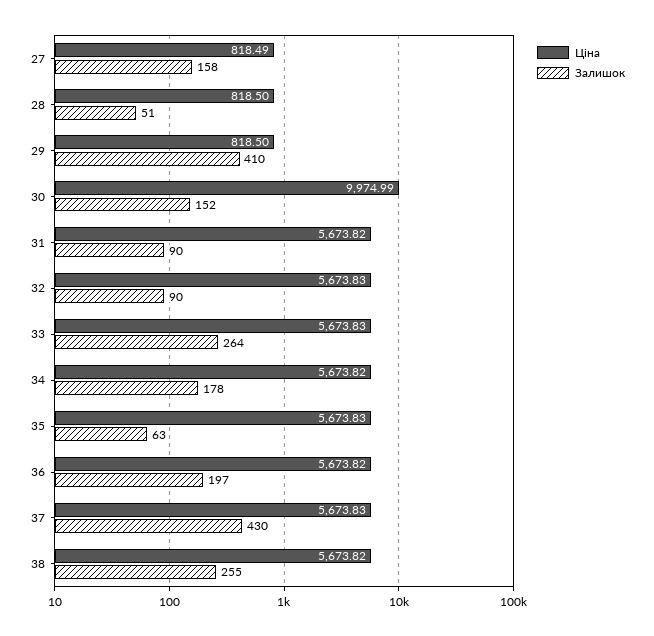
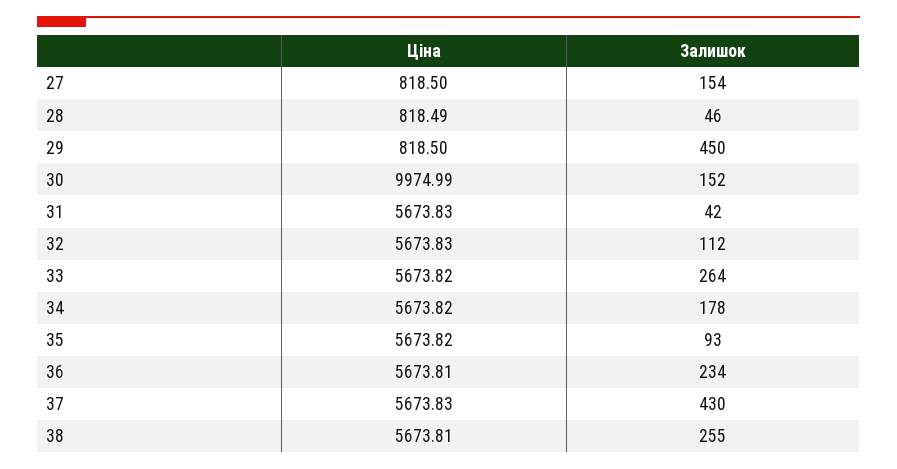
Ціна, 27: 818.49 -> 818.5
Залишок, 27: 158 -> 154
Ціна, 28: 818.5 -> 818.49
Залишок, 28: 51 -> 46
Залишок, 29: 410 -> 450
Ціна, 31: 5673.82 -> 5673.83
Залишок, 31: 90 -> 42
Залишок, 32: 90 -> 112
Ціна, 33: 5673.83 -> 5673.82
Ціна, 35: 5673.83 -> 5673.82
Залишок, 35: 63 -> 93
Ціна, 36: 5673.82 -> 5673.81
Залишок, 36: 197 -> 234
Ціна, 38: 5673.82 -> 5673.81

